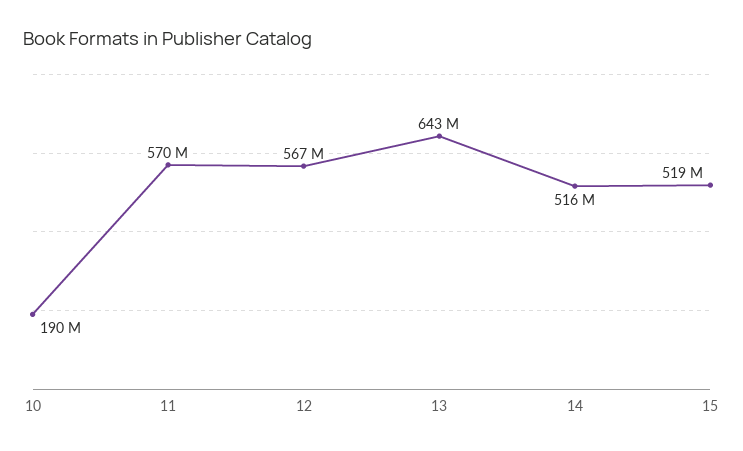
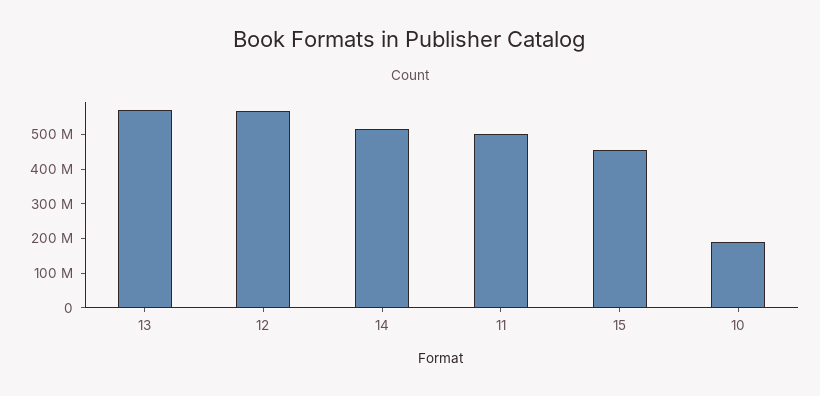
11: 570000000 -> 500000000
13: 643000000 -> 575000000
15: 519000000 -> 450000000

